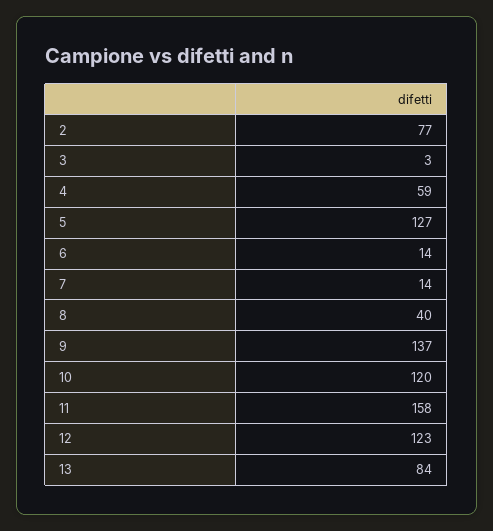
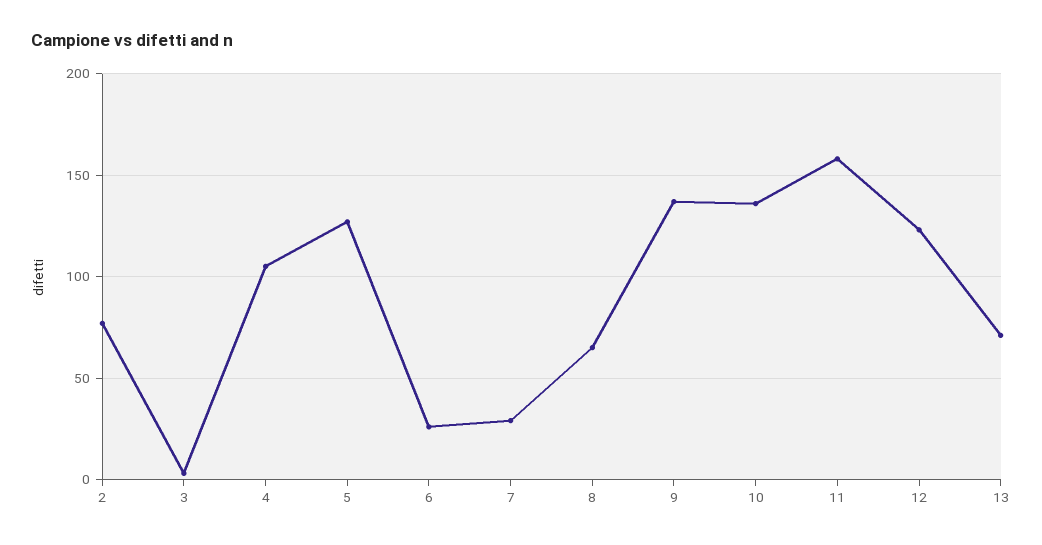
4: 59 -> 105
6: 14 -> 25
7: 14 -> 30
8: 40 -> 65
10: 120 -> 135
13: 84 -> 70

